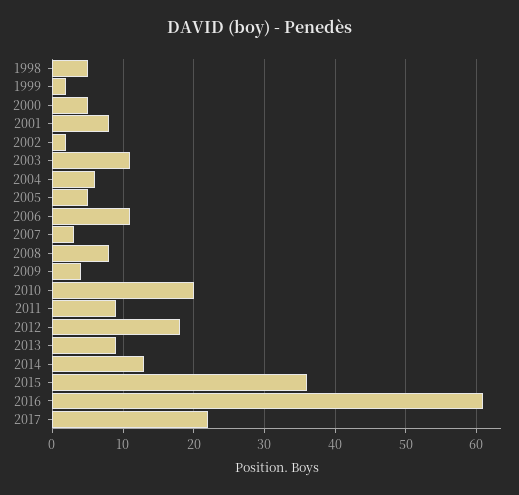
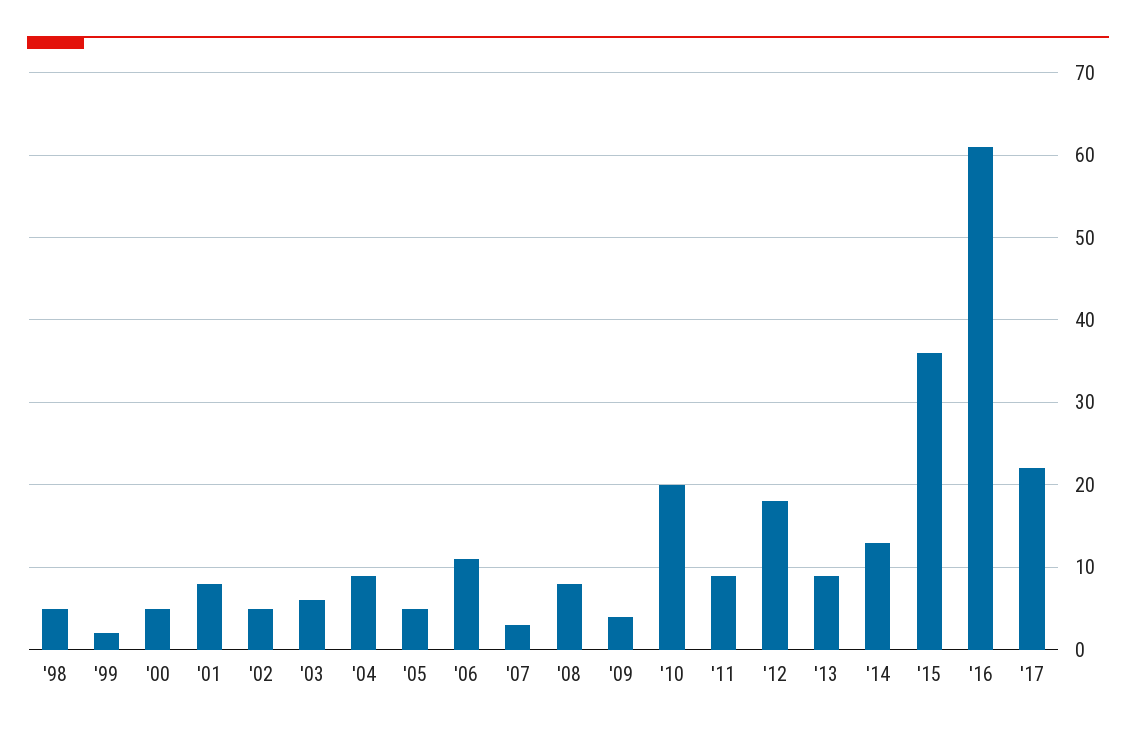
2002: 2 -> 5
2003: 11 -> 6
2004: 6 -> 9

